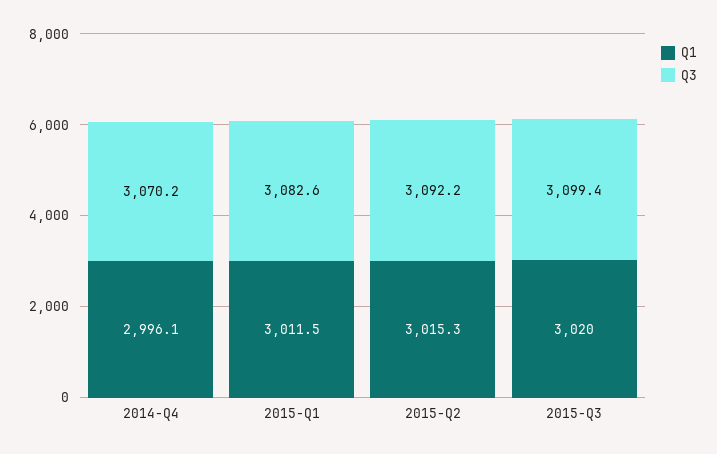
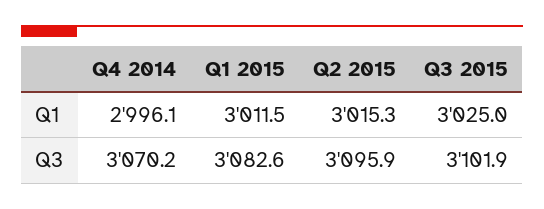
Q3, 2015-Q2: 3092.2 -> 3095.9
Q1, 2015-Q3: 3020 -> 3025
Q3, 2015-Q3: 3099.4 -> 3101.9

